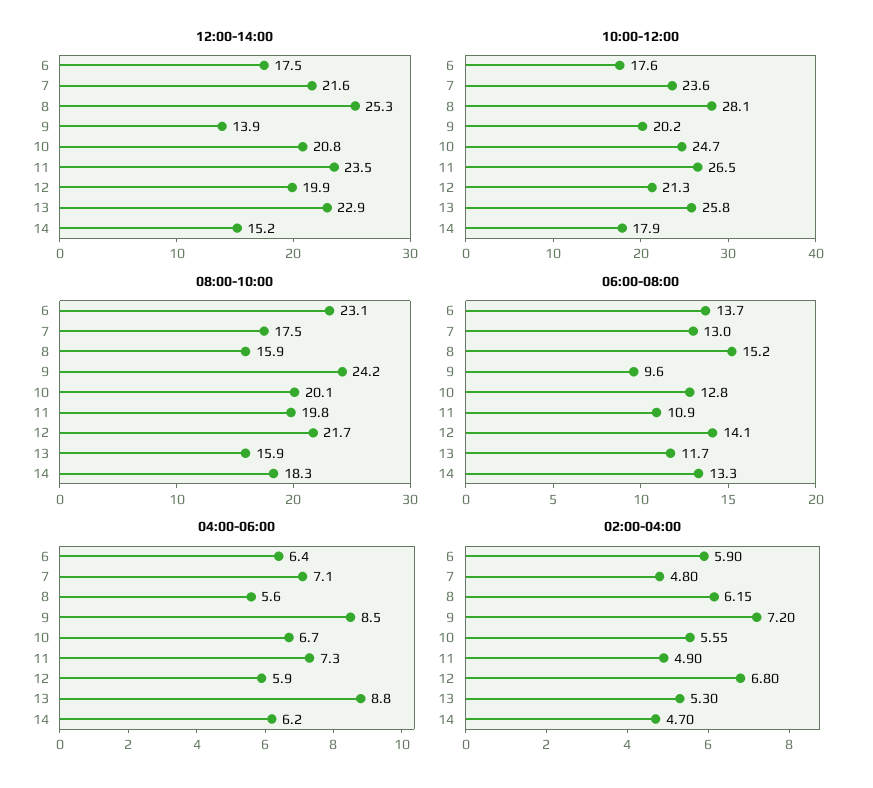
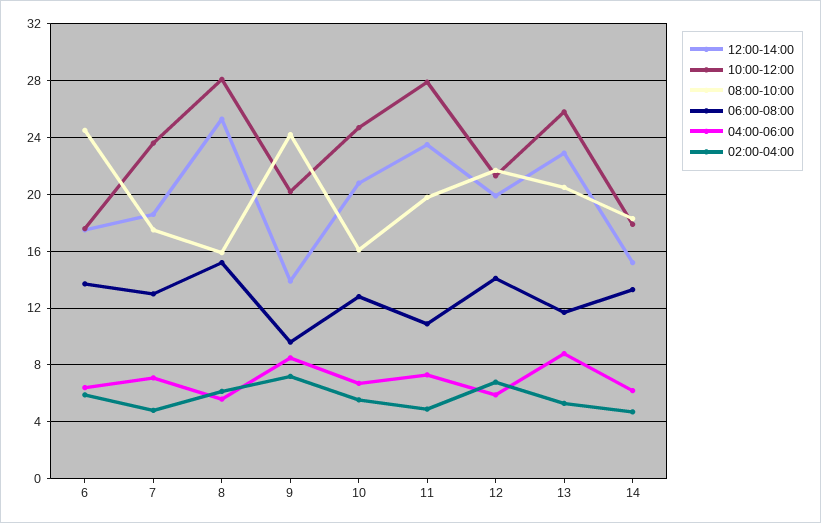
12:00-14:00, 7: 21.6 -> 18.5
10:00-12:00, 11: 26.5 -> 28
08:00-10:00, 6: 23.1 -> 24.5
08:00-10:00, 10: 20.1 -> 16
08:00-10:00, 13: 15.9 -> 20.5

